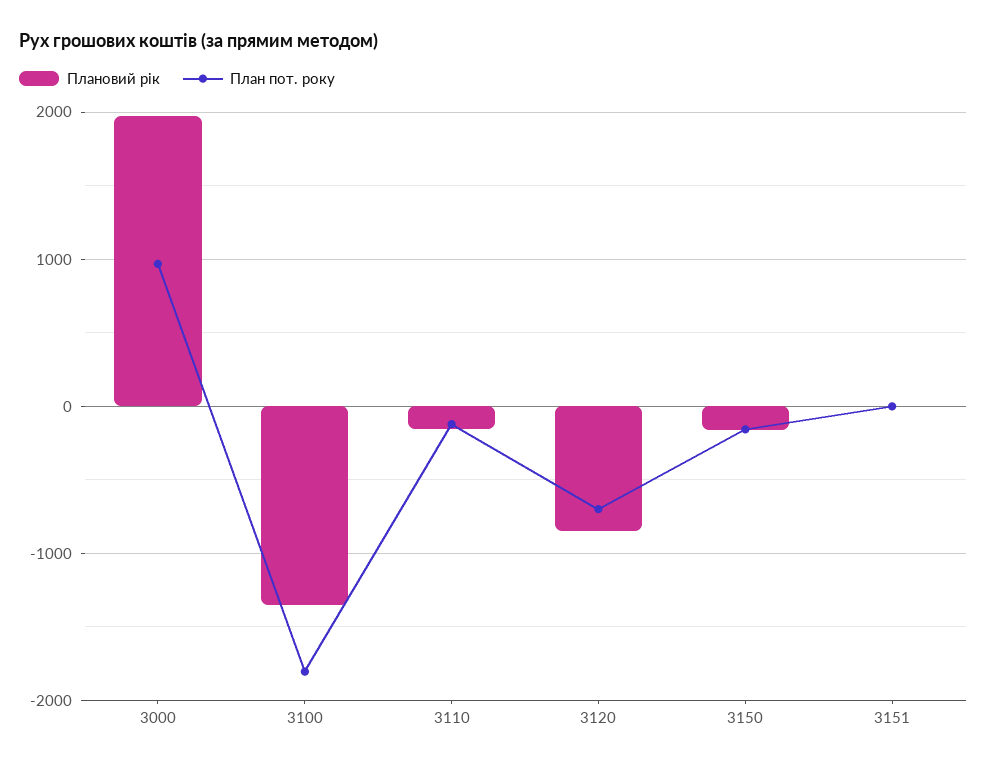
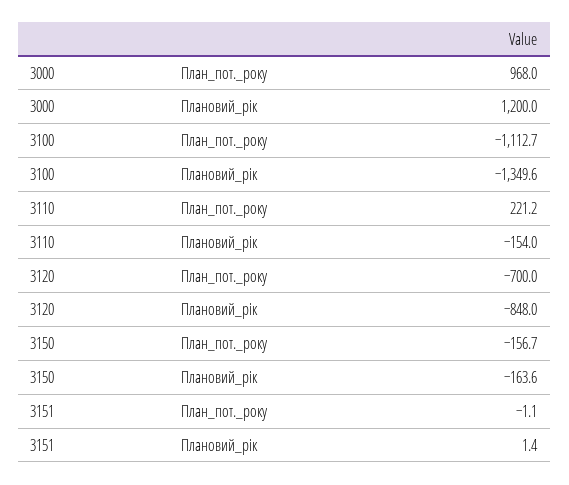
Плановий рік, 3000: 2000 -> 1200
План пот. року, 3100: -1800 -> -1112.7
План пот. року, 3110: -100 -> 221.2

